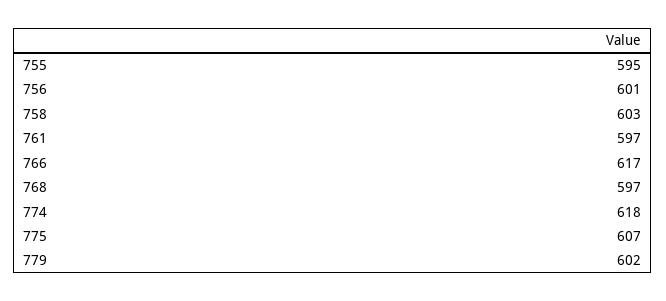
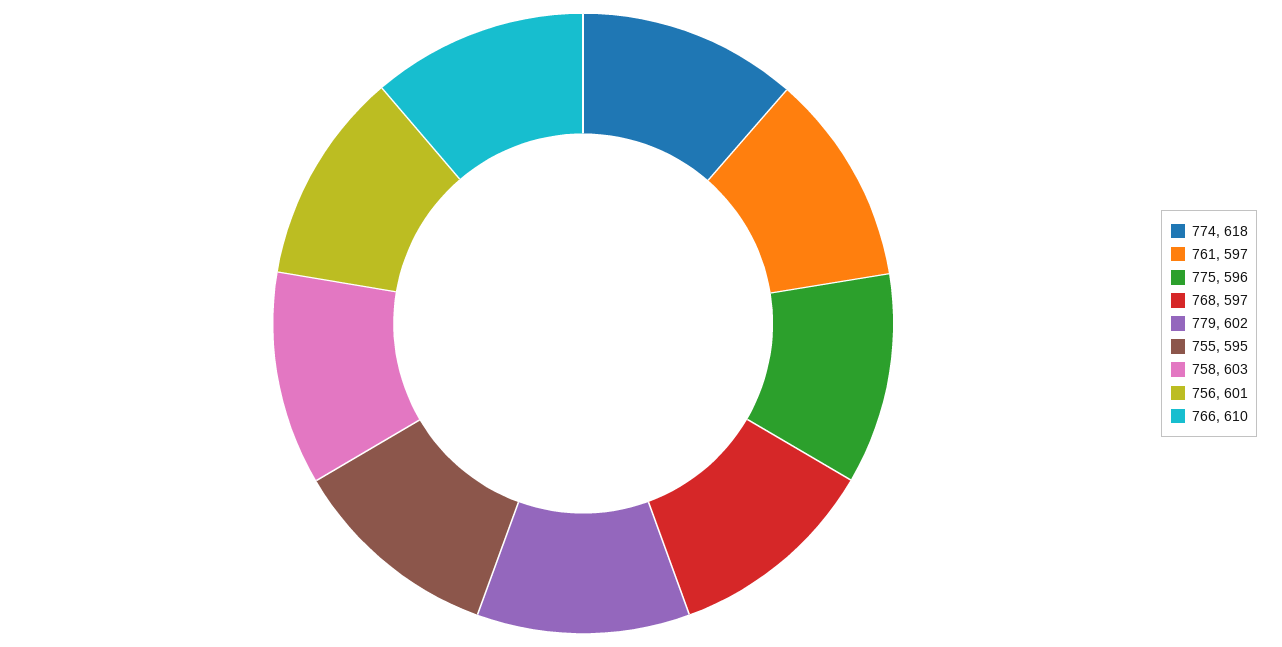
766: 617 -> 610
775: 607 -> 596

